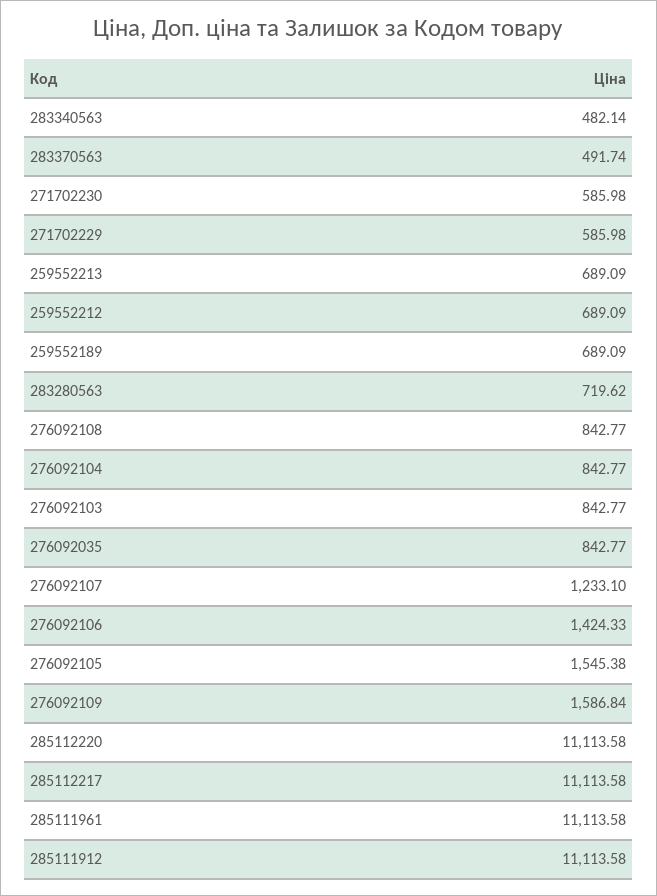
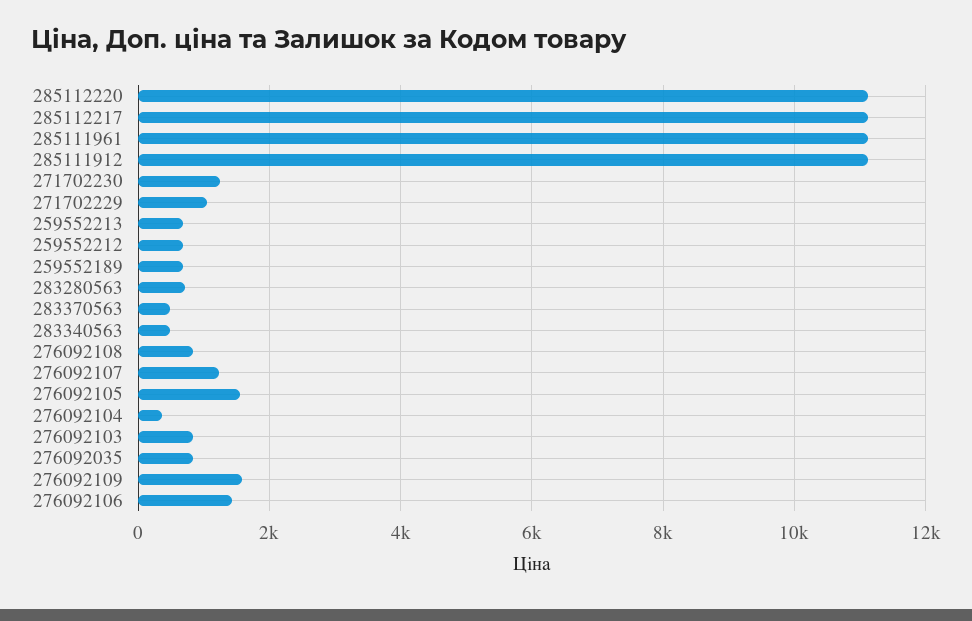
271702230: 585.98 -> 1200
271702229: 585.98 -> 1000
276092104: 842.77 -> 400

